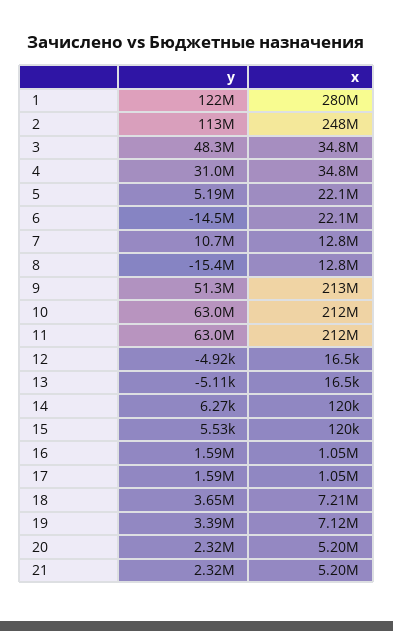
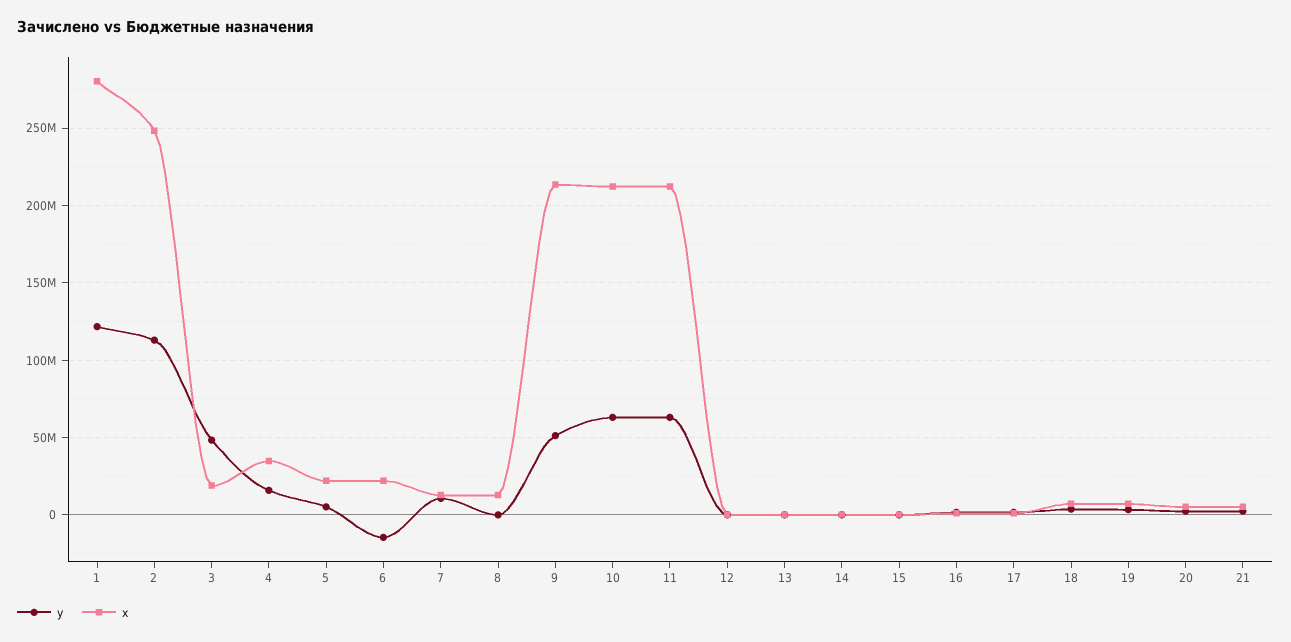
x, 3: 34800000 -> 20000000
y, 4: 31000000 -> 15000000
y, 8: -15400000 -> 0

